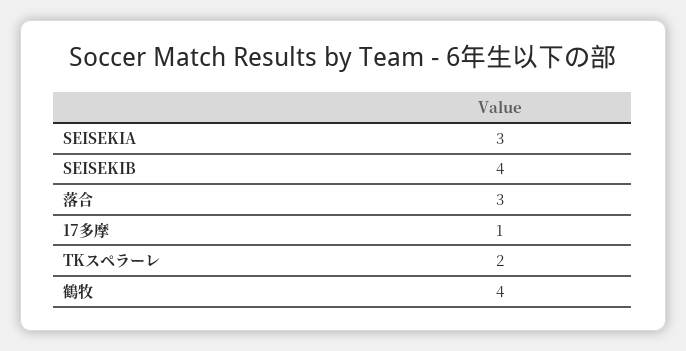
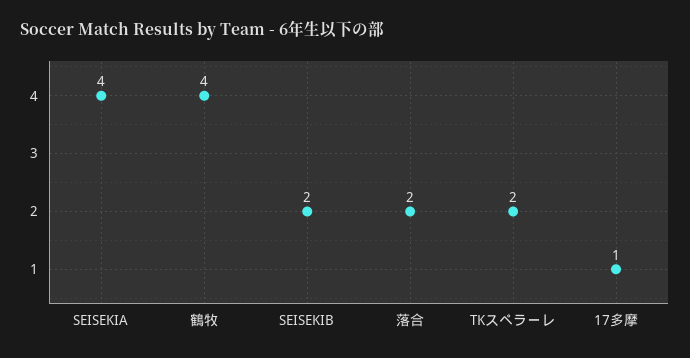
SEISEKIA: 3 -> 4
SEISEKIB: 4 -> 2
落合: 3 -> 2

